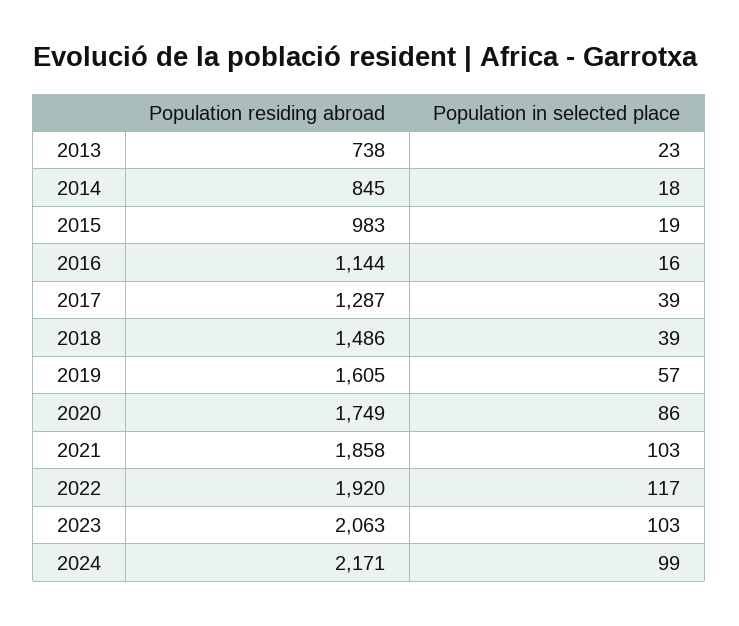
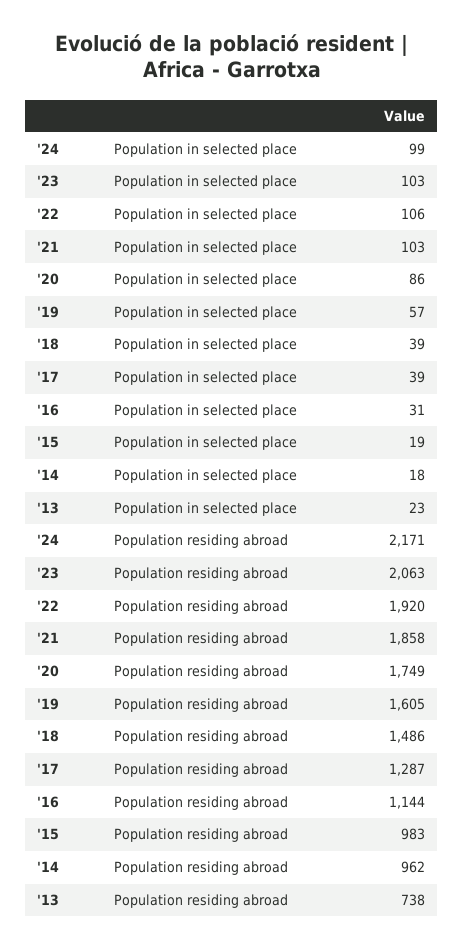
Population residing abroad, 2014: 845 -> 962
Population in selected place, 2016: 16 -> 31
Population in selected place, 2022: 117 -> 106

